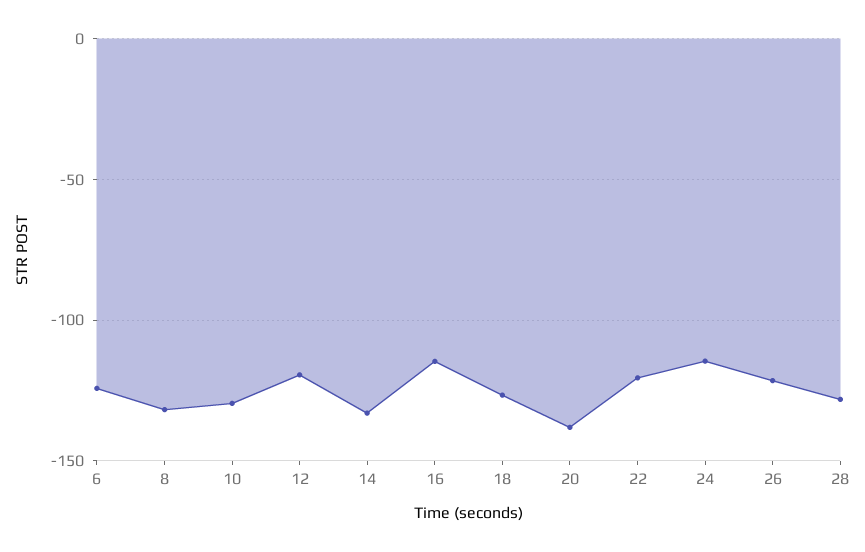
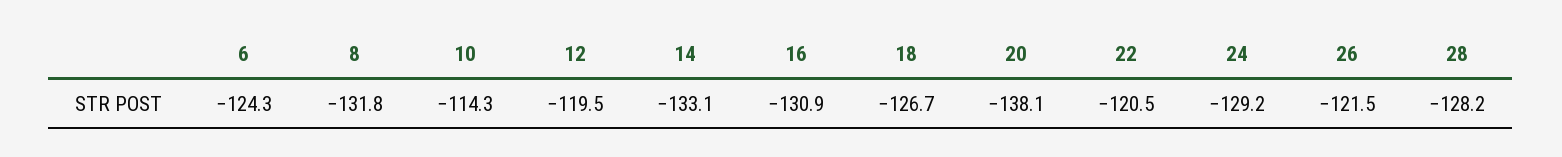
10: -130 -> -114.3
16: -115 -> -130.9
24: -115 -> -129.2

